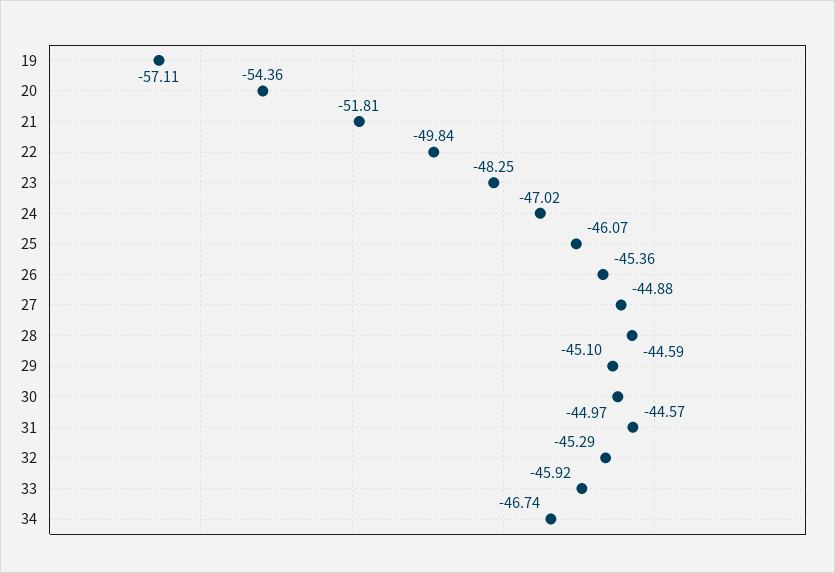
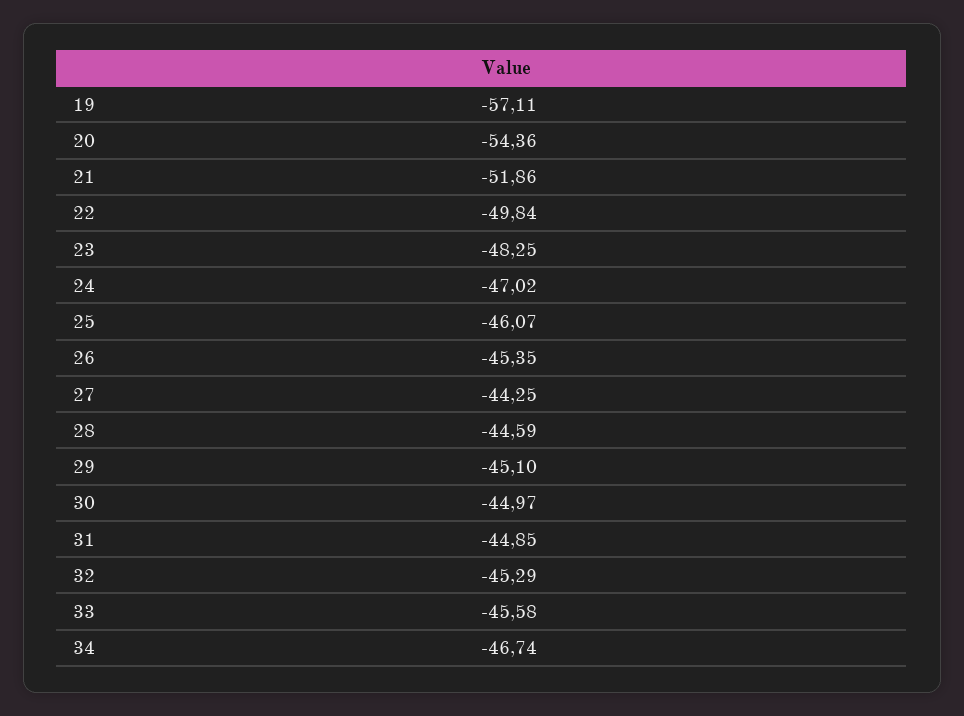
21: -51.81 -> -51.86
26: -45.36 -> -45.35
27: -44.88 -> -44.25
31: -44.57 -> -44.85
33: -45.92 -> -45.58

